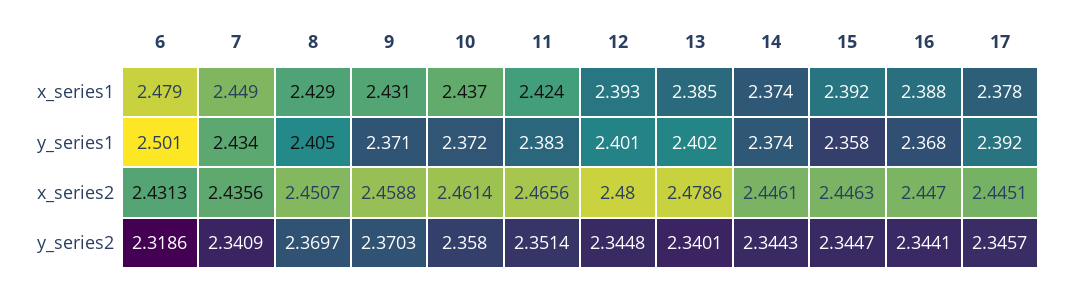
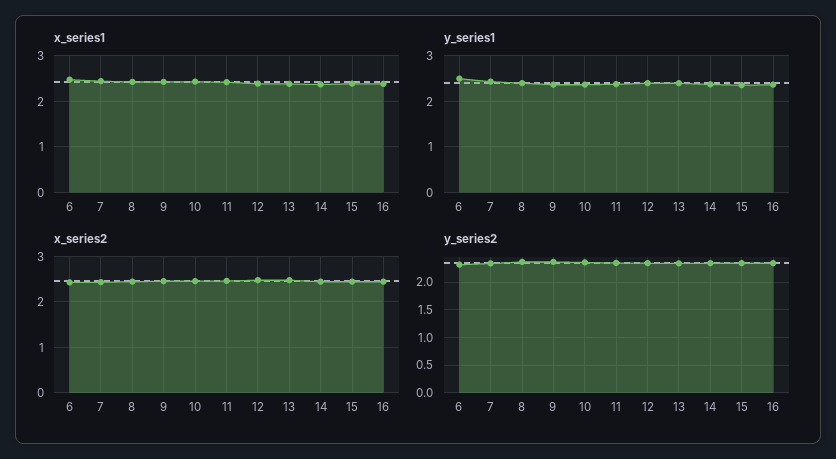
x_series1, 17: 2.378 -> none
y_series1, 17: 2.392 -> none
x_series2, 17: 2.4451 -> none
y_series2, 17: 2.3457 -> none

